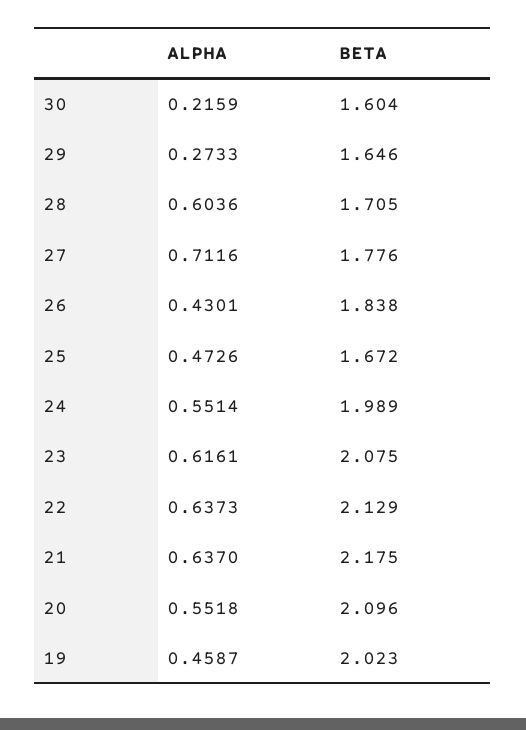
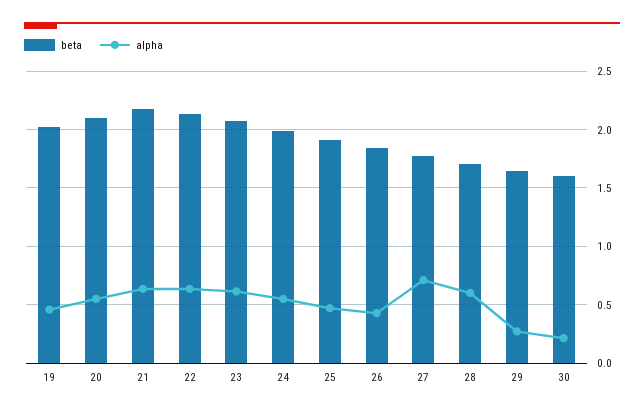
BETA, 25: 1.672 -> 1.9

